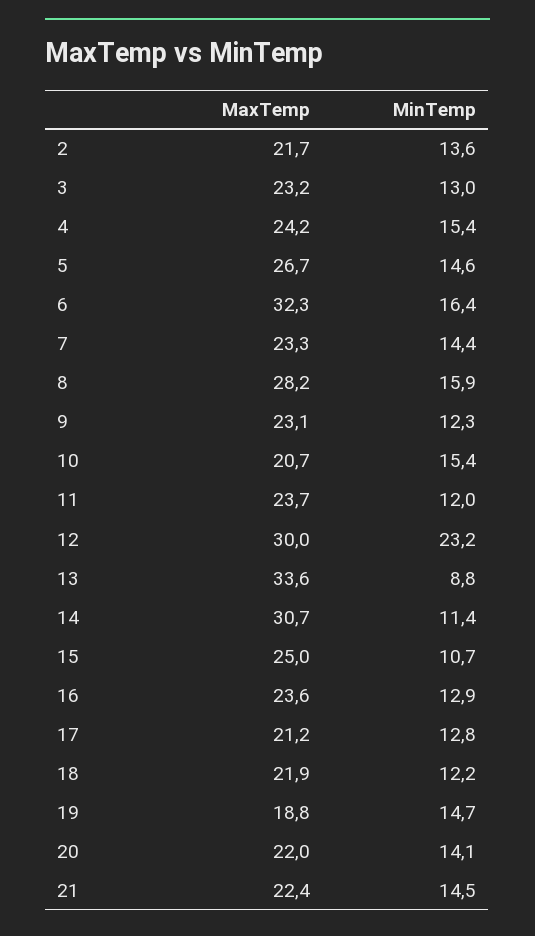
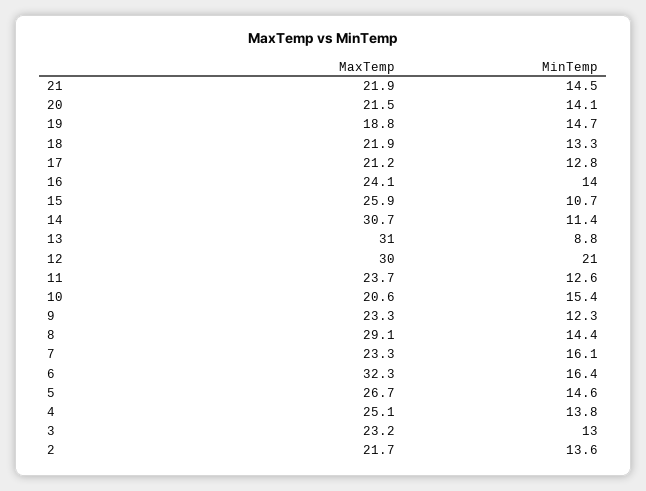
MaxTemp, 4: 24.2 -> 25.1
MinTemp, 4: 15.4 -> 13.8
MinTemp, 7: 14.4 -> 16.1
MaxTemp, 8: 28.2 -> 29.1
MinTemp, 8: 15.9 -> 14.4
MaxTemp, 9: 23.1 -> 23.3
MaxTemp, 10: 20.7 -> 20.6
MinTemp, 11: 12 -> 12.6
MinTemp, 12: 23.2 -> 21
MaxTemp, 13: 33.6 -> 31
MaxTemp, 15: 25 -> 25.9
MaxTemp, 16: 23.6 -> 24.1
MinTemp, 16: 12.9 -> 14
MinTemp, 18: 12.2 -> 13.3
MaxTemp, 20: 22 -> 21.5
MaxTemp, 21: 22.4 -> 21.9

